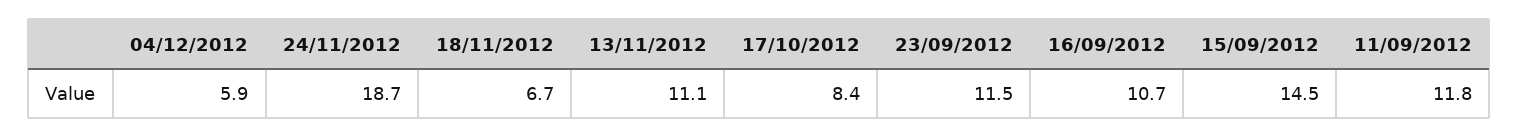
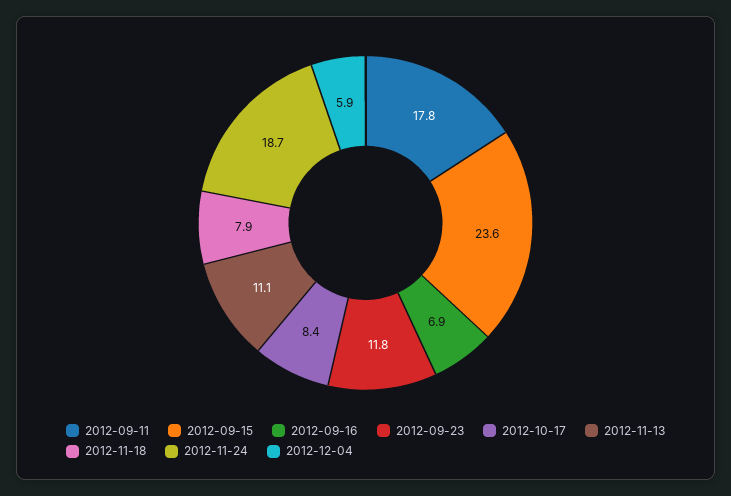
18/11/2012: 6.7 -> 7.9
23/09/2012: 11.5 -> 11.8
16/09/2012: 10.7 -> 6.9
15/09/2012: 14.5 -> 23.6
11/09/2012: 11.8 -> 17.8

